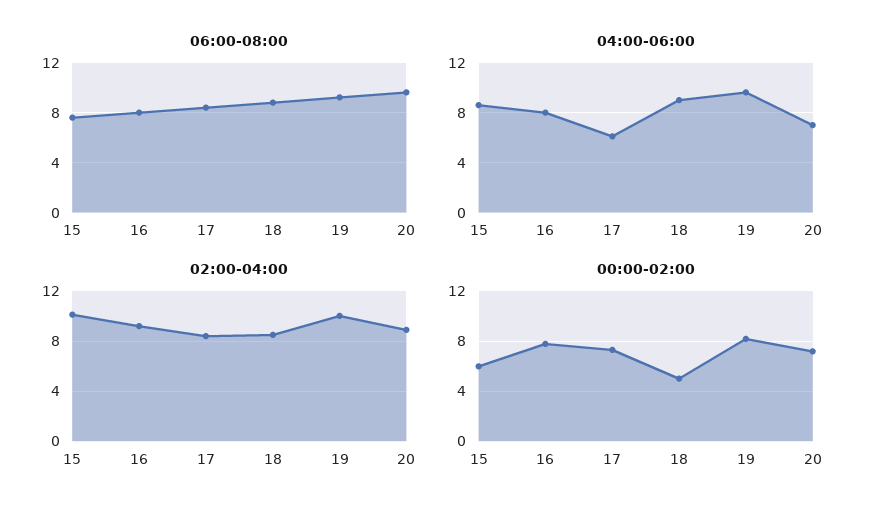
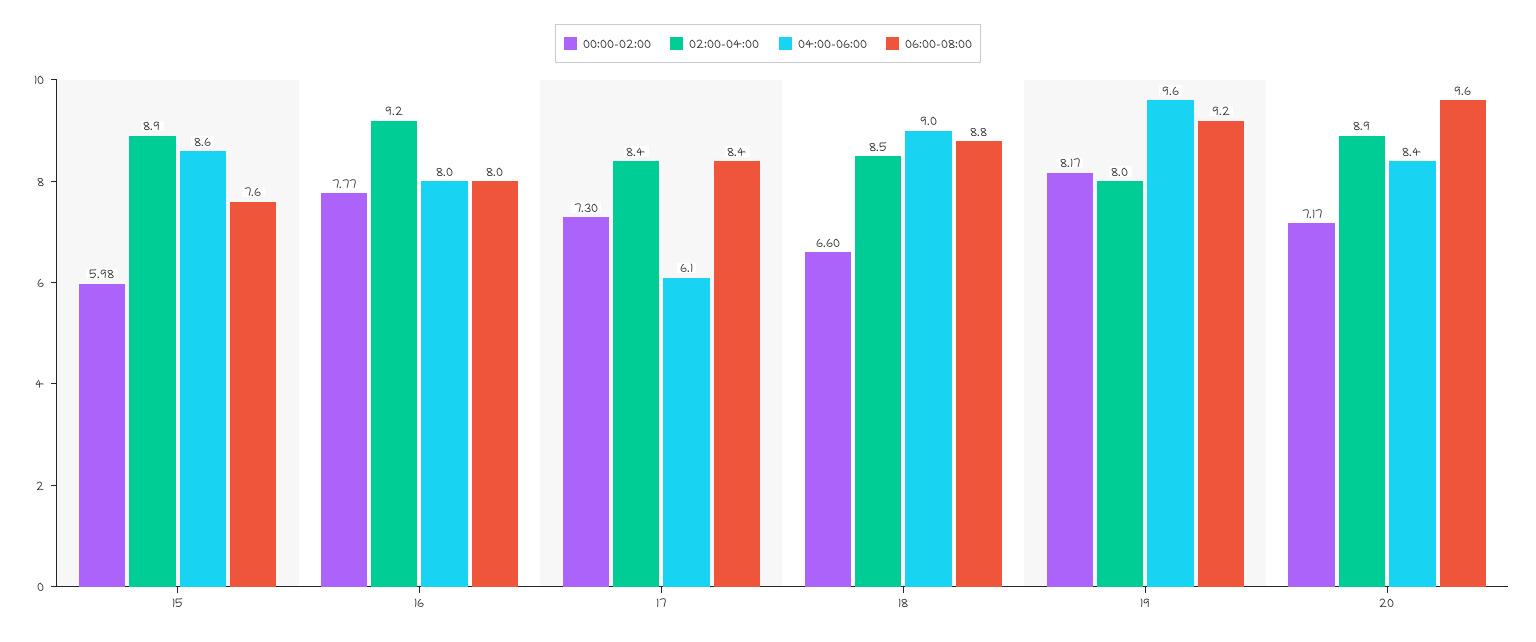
04:00-06:00, 20: 7 -> 8.4
02:00-04:00, 15: 10 -> 8.9
02:00-04:00, 19: 10 -> 8
00:00-02:00, 18: 5 -> 6.6

